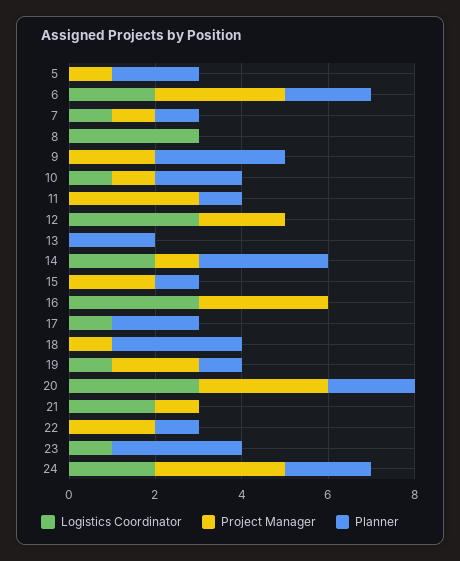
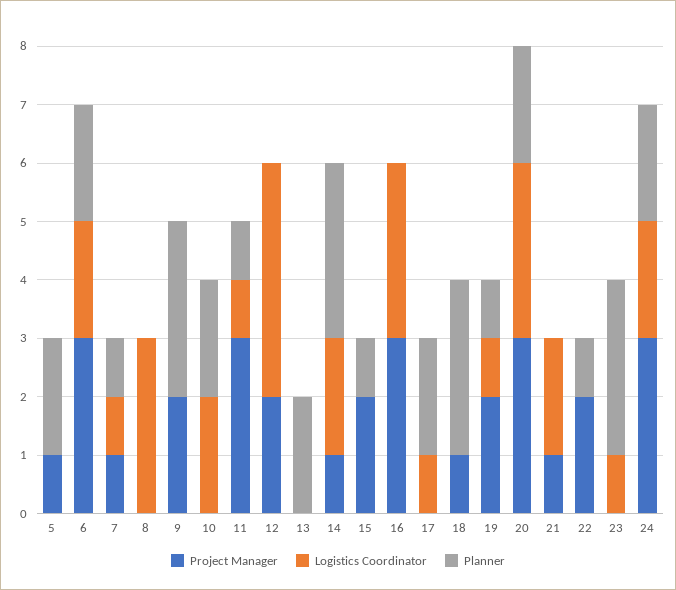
Logistics Coordinator, 10: 1 -> 2
Project Manager, 10: 1 -> 0
Logistics Coordinator, 11: 0 -> 1
Logistics Coordinator, 12: 3 -> 4

